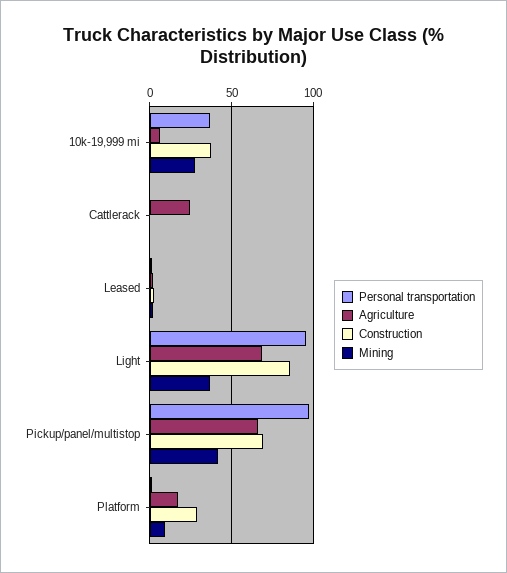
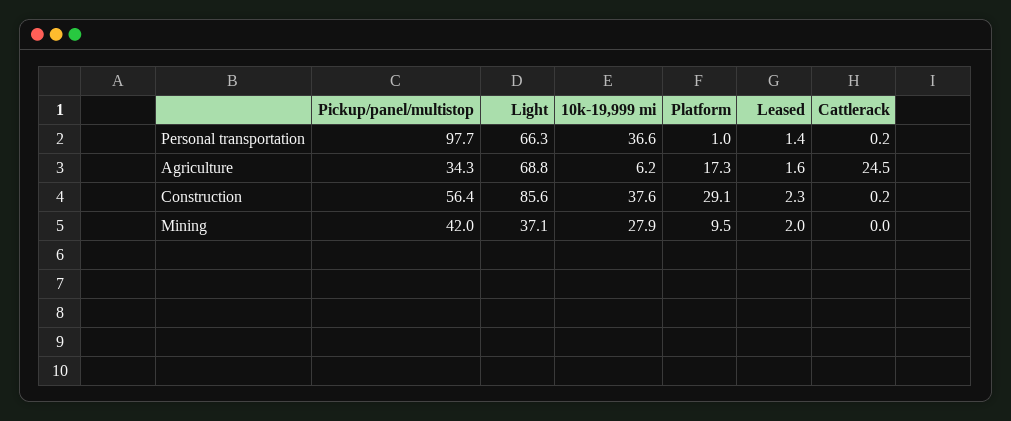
Personal transportation, Light: 95 -> 66.3
Agriculture, Pickup/panel/multistop: 65 -> 34.3
Construction, Pickup/panel/multistop: 70 -> 56.4

